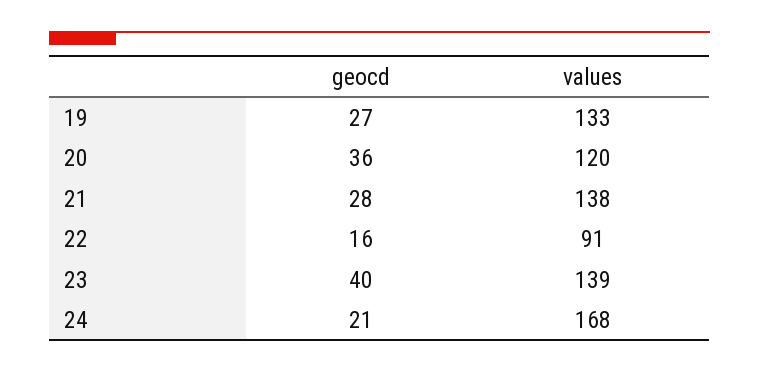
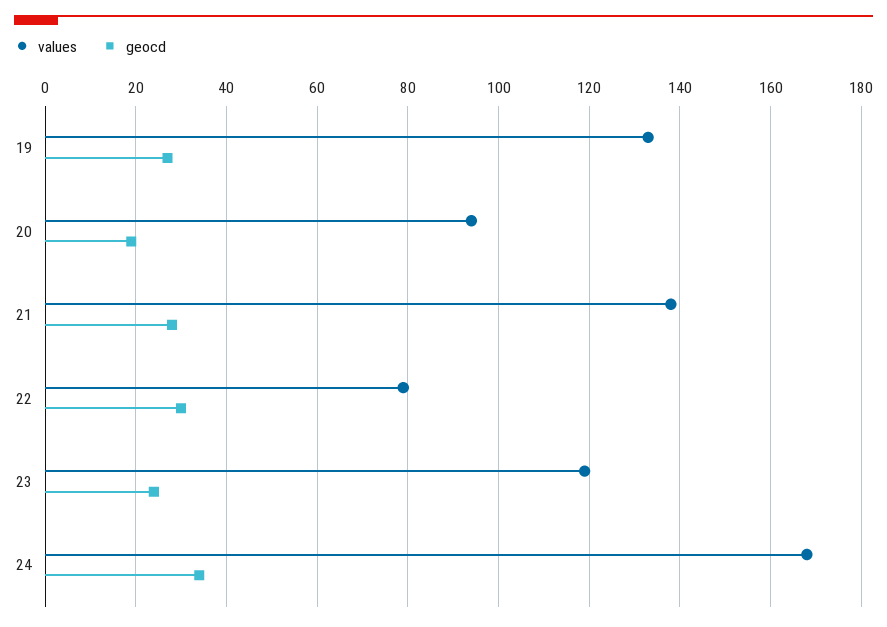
geocd, 20: 36 -> 20
values, 20: 120 -> 95
geocd, 22: 16 -> 30
values, 22: 91 -> 80
geocd, 23: 40 -> 25
values, 23: 139 -> 120
geocd, 24: 21 -> 35

